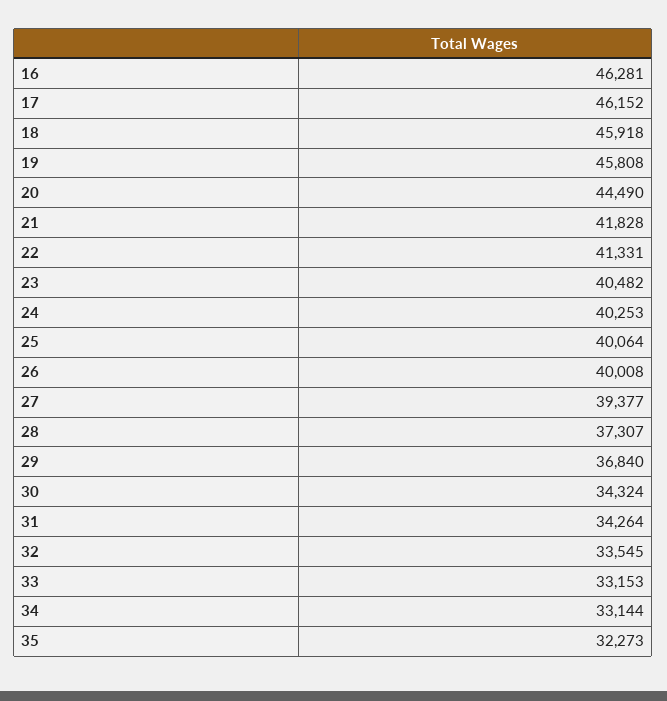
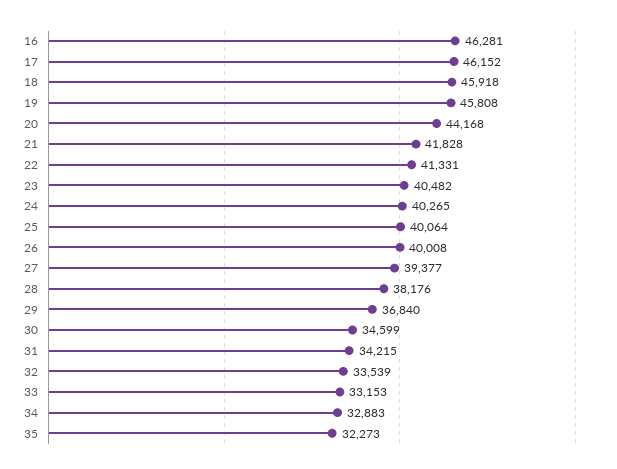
20: 44490 -> 44168
24: 40253 -> 40265
28: 37307 -> 38176
30: 34324 -> 34599
31: 34264 -> 34215
32: 33545 -> 33539
34: 33144 -> 32883

